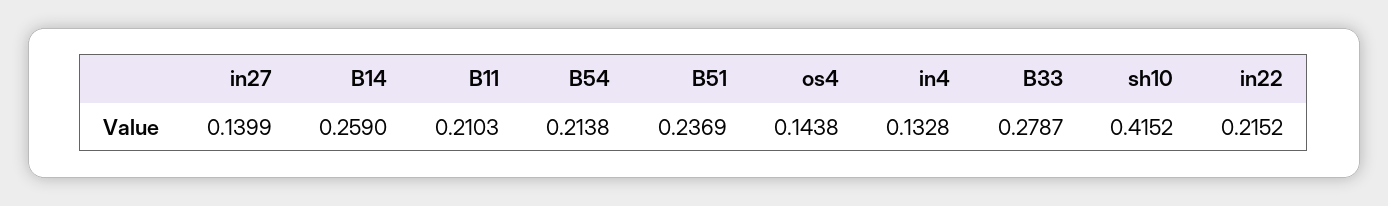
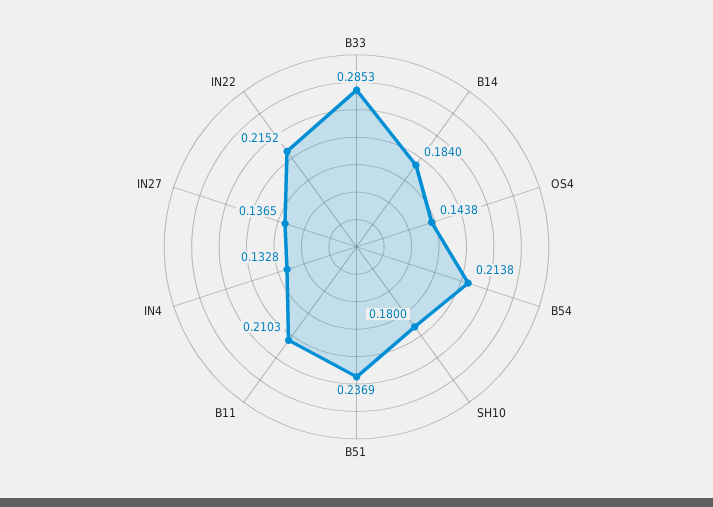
in27: 0.1399 -> 0.1365
B14: 0.259 -> 0.184
B33: 0.2787 -> 0.2853
sh10: 0.4152 -> 0.18

